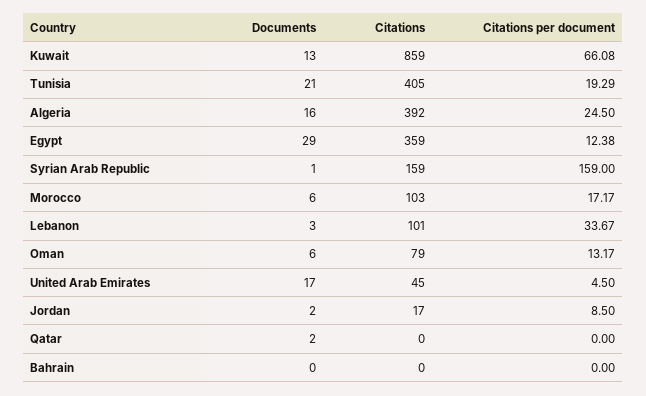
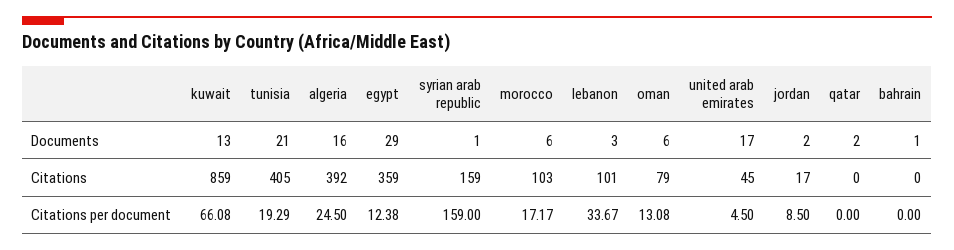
Citations per document, Oman: 13.17 -> 13.08
Documents, Bahrain: 0 -> 1

